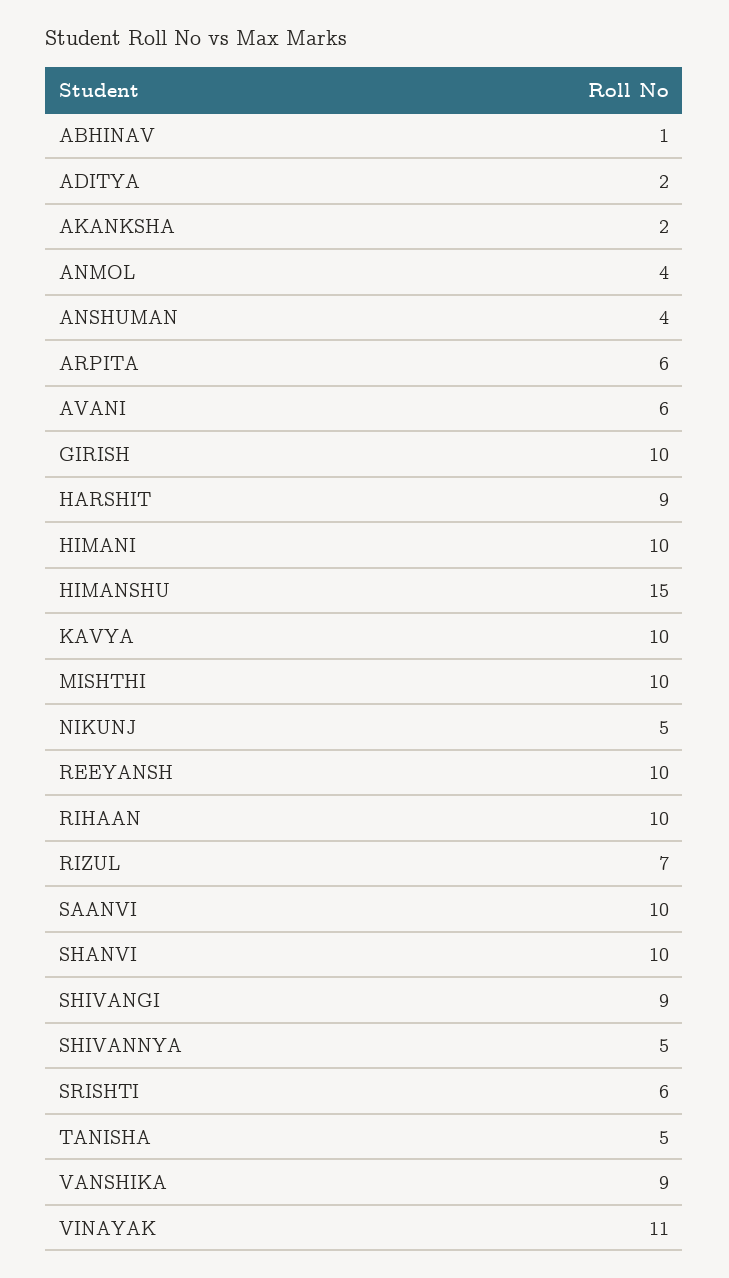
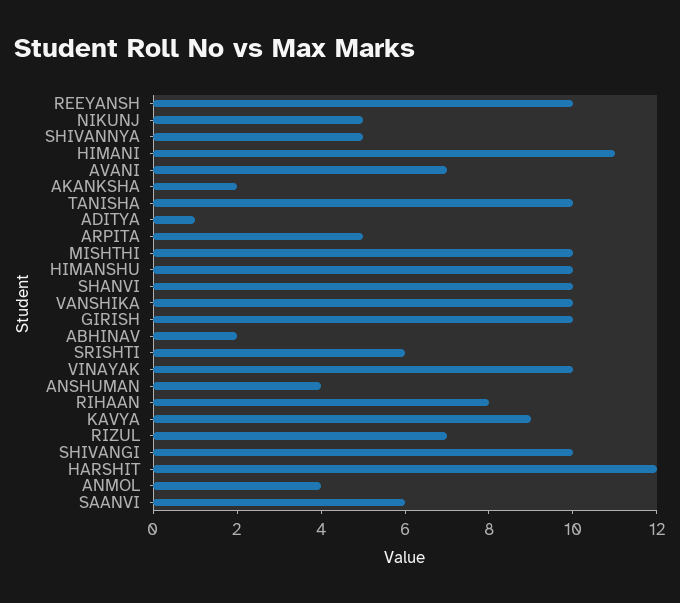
ABHINAV: 1 -> 2
ADITYA: 2 -> 1
ARPITA: 6 -> 5
AVANI: 6 -> 7
HARSHIT: 9 -> 12
HIMANI: 10 -> 11
HIMANSHU: 15 -> 10
KAVYA: 10 -> 9
RIHAAN: 10 -> 8
SAANVI: 10 -> 6
SHIVANGI: 9 -> 10
TANISHA: 5 -> 10
VANSHIKA: 9 -> 10
VINAYAK: 11 -> 10

